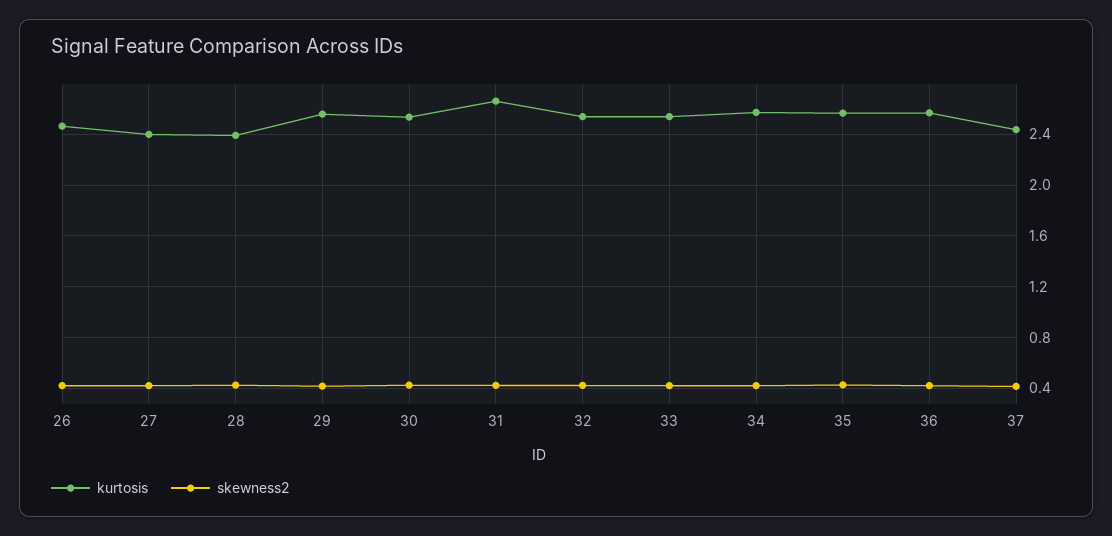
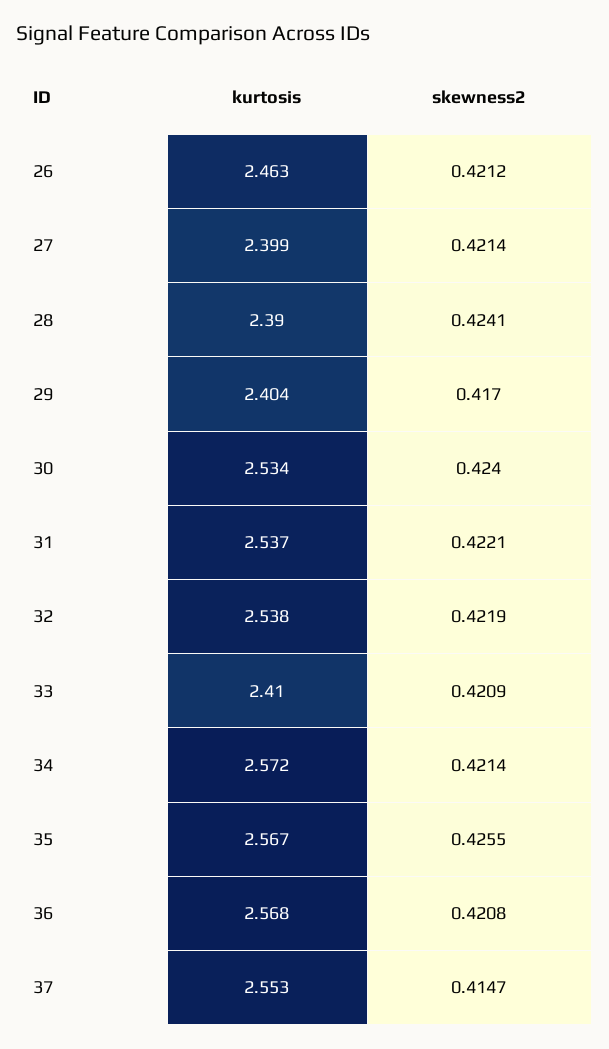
kurtosis, 29: 2.55 -> 2.404
kurtosis, 31: 2.65 -> 2.537
kurtosis, 33: 2.55 -> 2.41
kurtosis, 37: 2.45 -> 2.553

